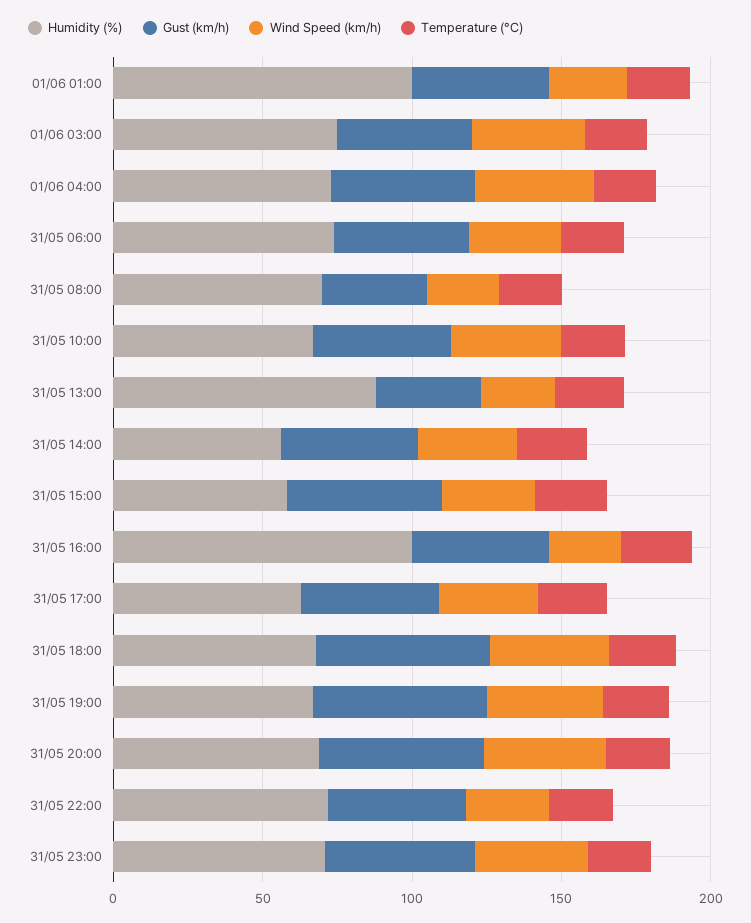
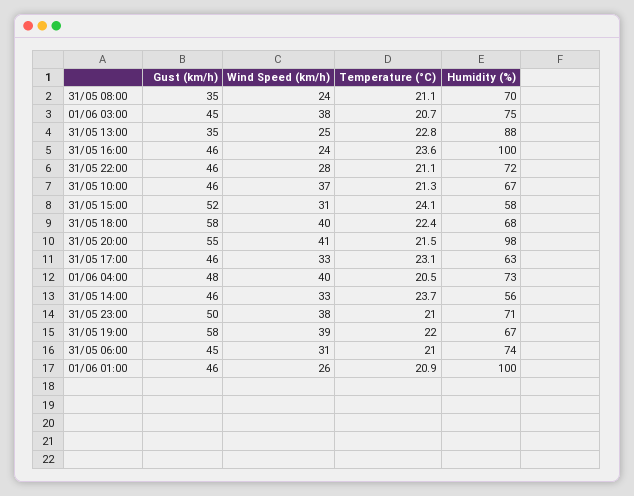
Humidity (%), 31/05 20:00: 70 -> 98

